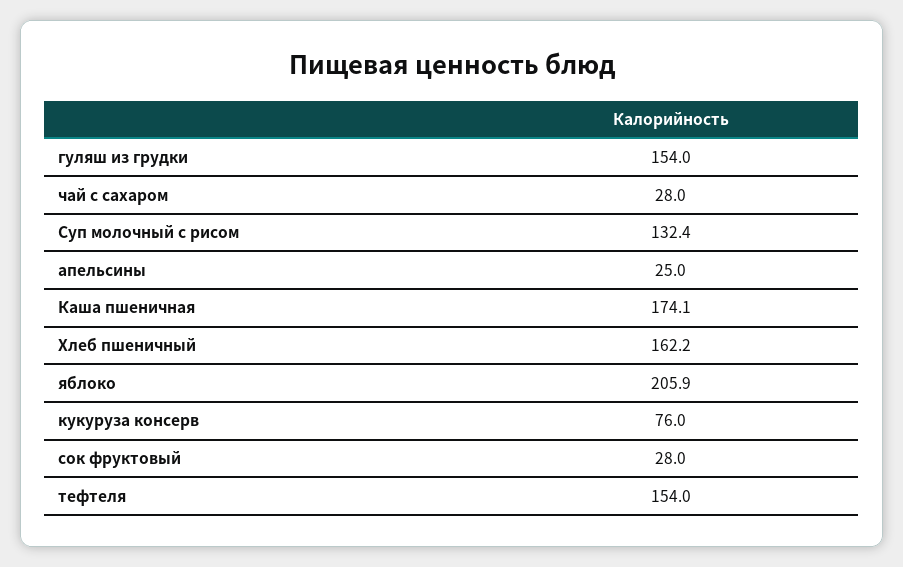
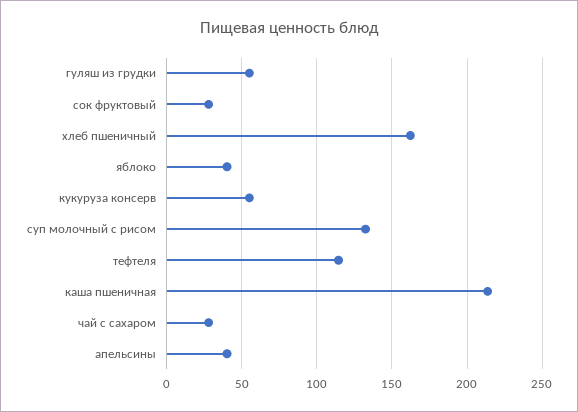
гуляш из грудки: 154 -> 55
апельсины: 25 -> 40
Каша пшеничная: 174.1 -> 215
яблоко: 205.9 -> 40
кукуруза консерв: 76 -> 55
тефтеля: 154 -> 115

